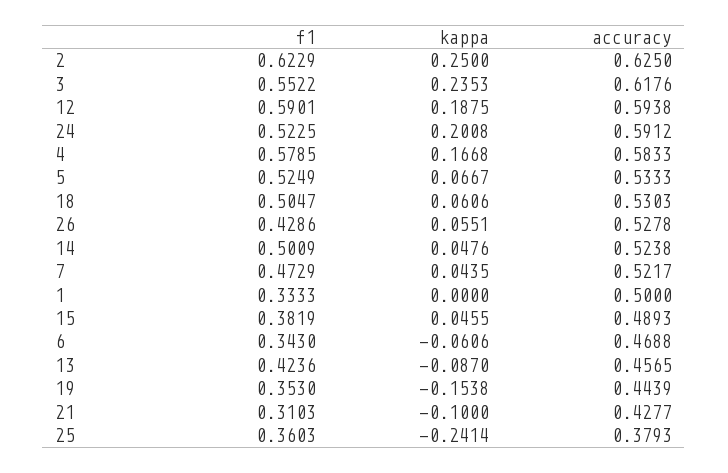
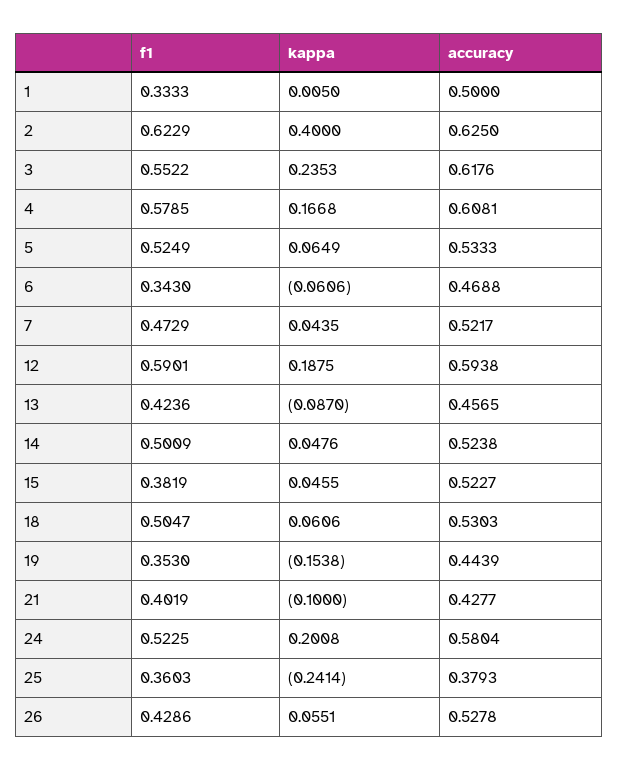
kappa, 2: 0.25 -> 0.4
accuracy, 24: 0.5912 -> 0.5804
accuracy, 4: 0.5833 -> 0.6081
kappa, 5: 0.0667 -> 0.0649
kappa, 1: 0 -> 0.005
accuracy, 15: 0.4893 -> 0.5227
f1, 21: 0.3103 -> 0.4019

